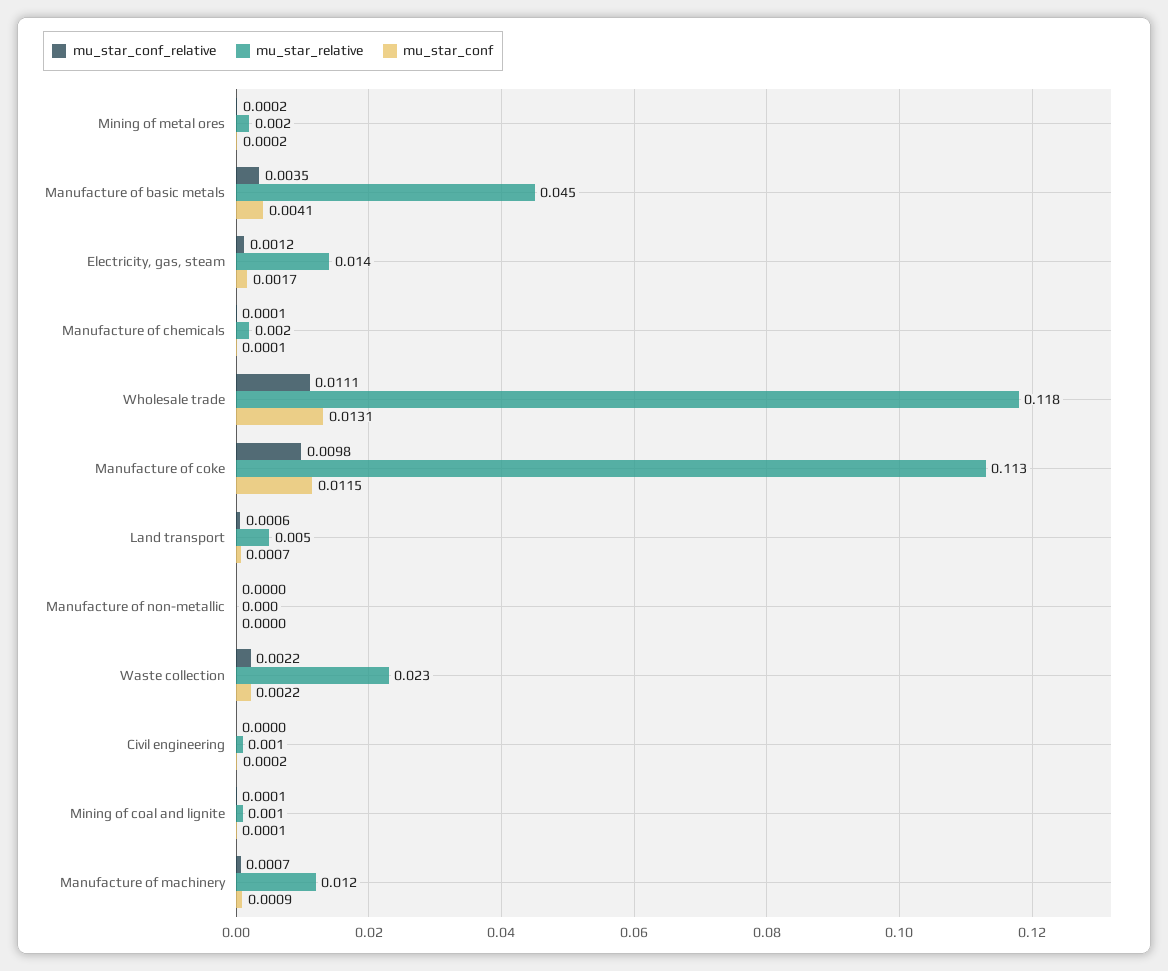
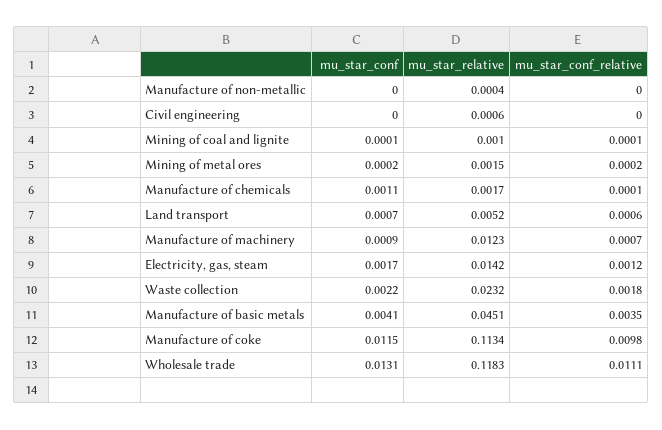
mu_star_conf, Manufacture of chemicals: 0.0001 -> 0.0011
mu_star_conf_relative, Waste collection: 0.0022 -> 0.0018
mu_star_conf, Civil engineering: 0.0002 -> 0

